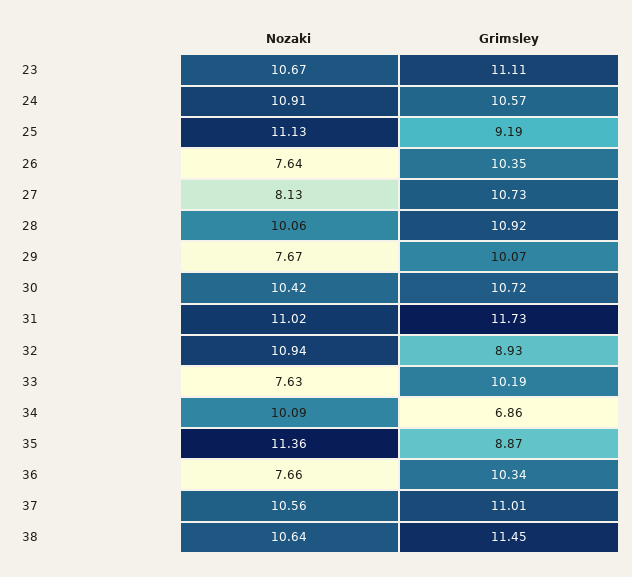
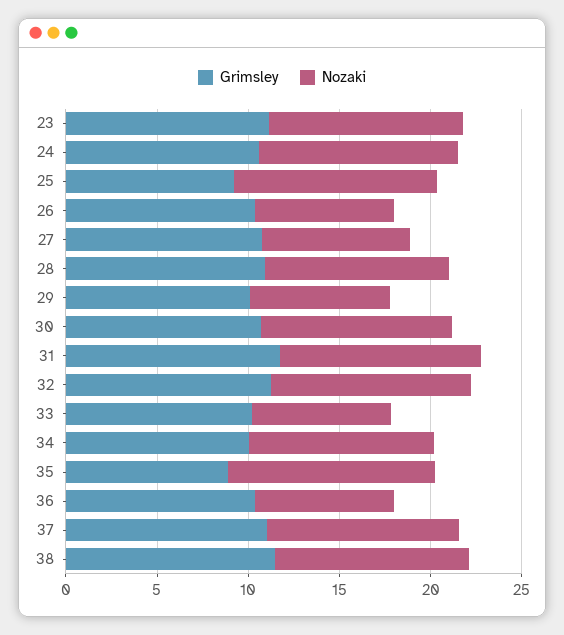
Grimsley, 32: 8.93 -> 11
Grimsley, 34: 6.86 -> 10

